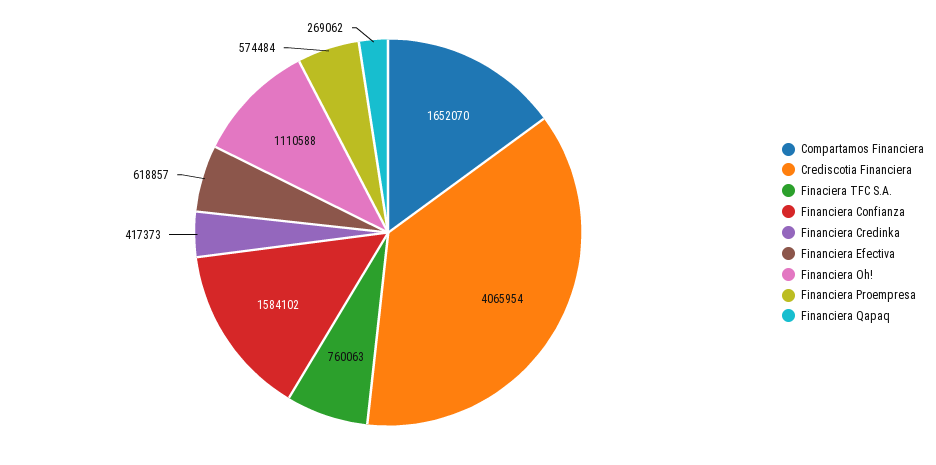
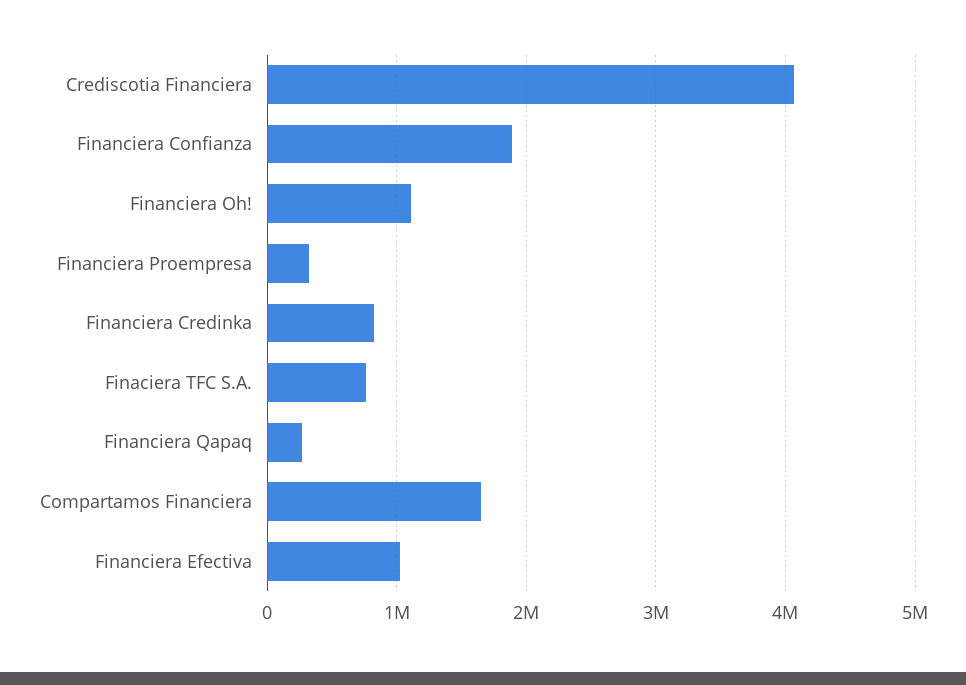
Financiera Confianza: 1584102 -> 1900000
Financiera Credinka: 417373 -> 800000
Financiera Efectiva: 618857 -> 1000000
Financiera Proempresa: 574484 -> 300000

